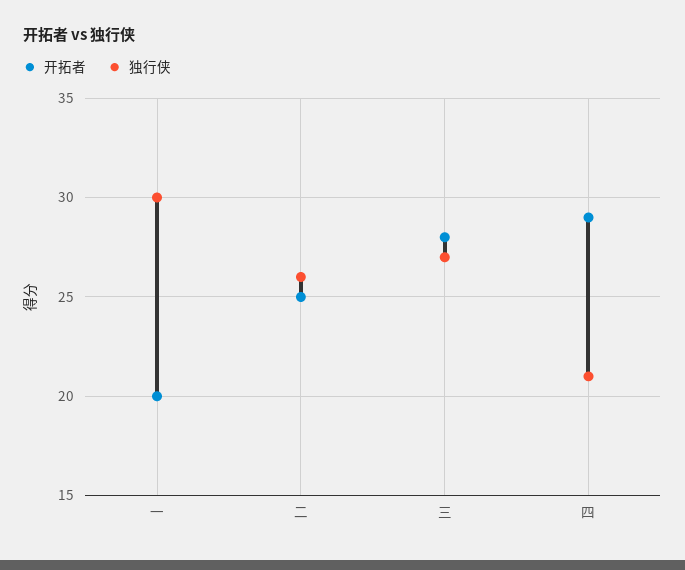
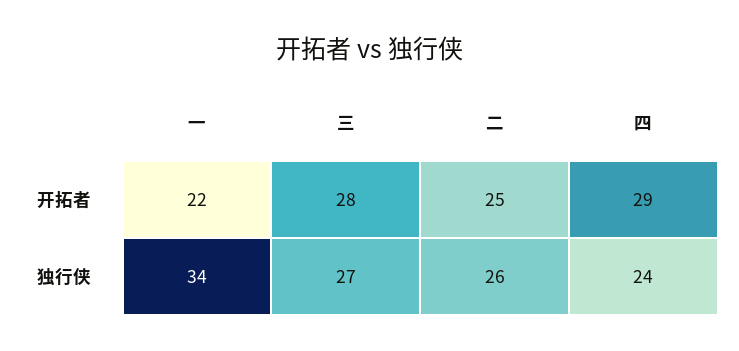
开拓者, 一: 20 -> 22
独行侠, 一: 30 -> 34
独行侠, 四: 21 -> 24

